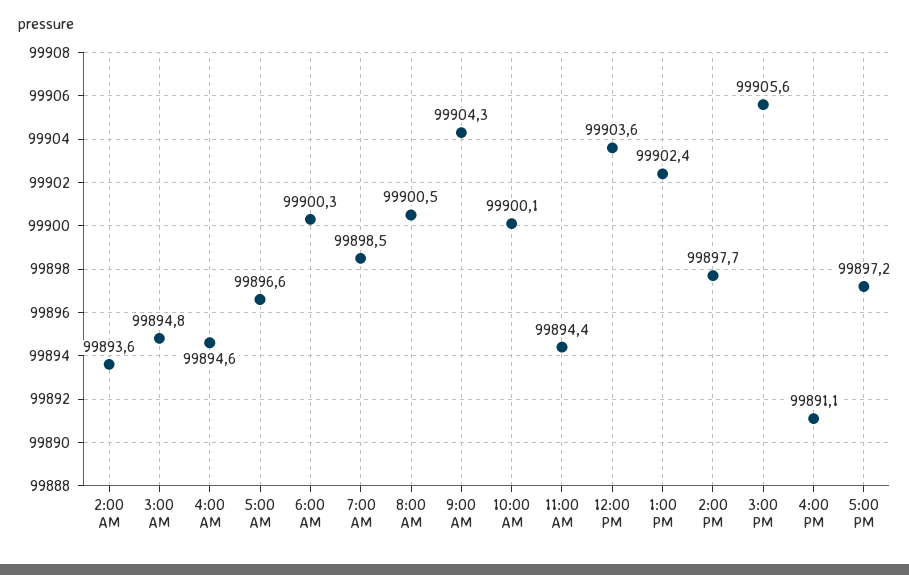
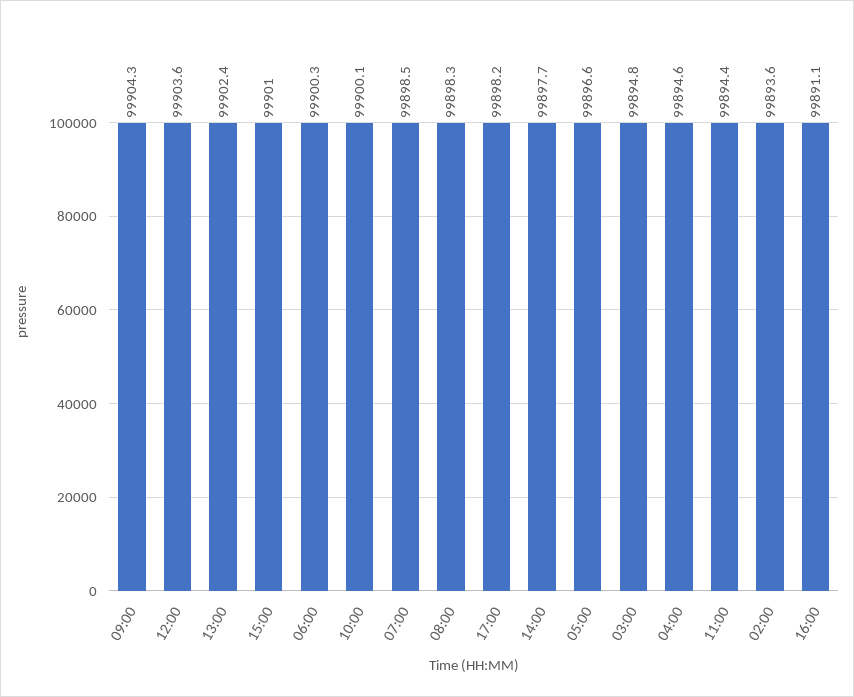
8:00 AM: 99900.5 -> 99898.3
3:00 PM: 99905.6 -> 99901
5:00 PM: 99897.2 -> 99898.2

